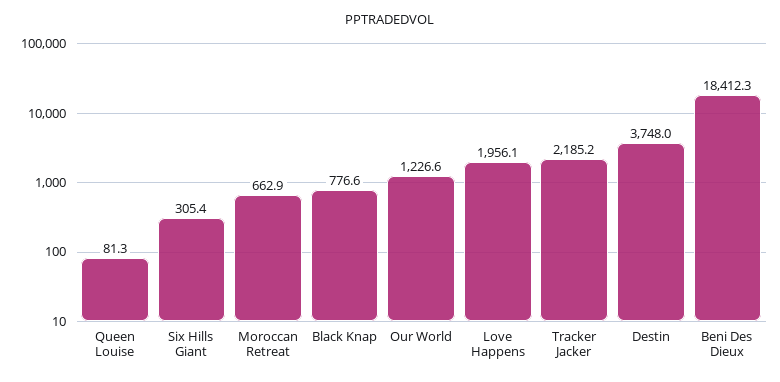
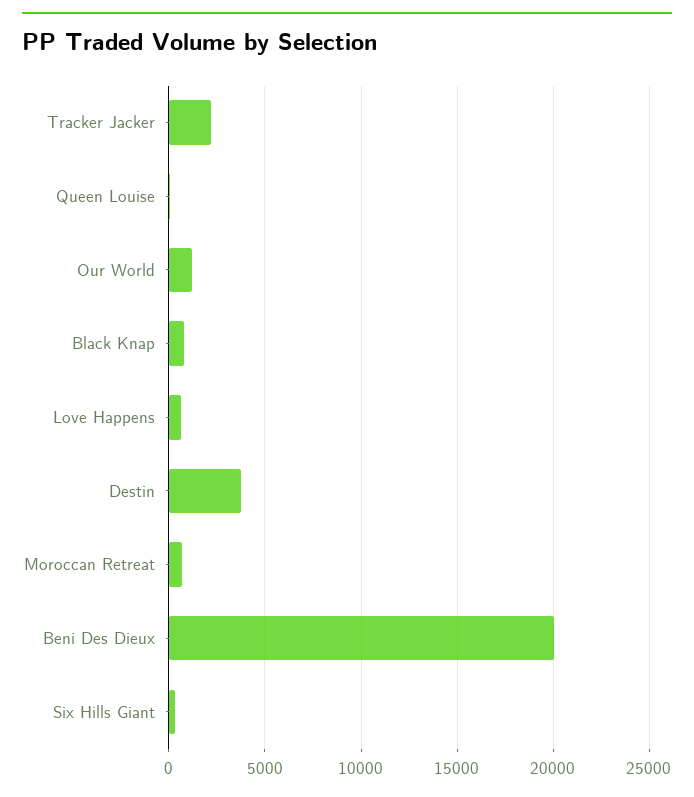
Love Happens: 1956.1 -> 500
Beni Des Dieux: 18412.3 -> 20000

